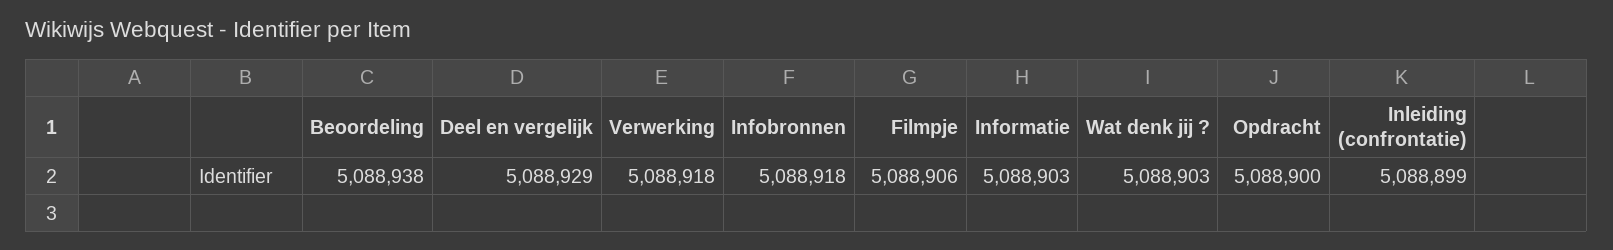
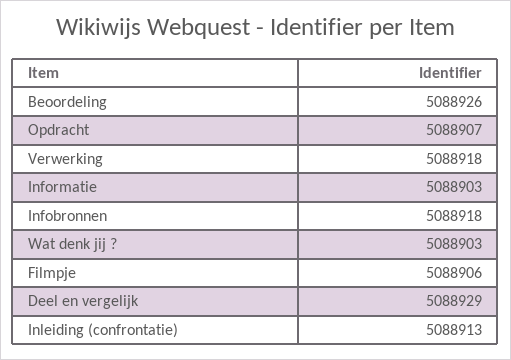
Beoordeling: 5088938 -> 5088926
Opdracht: 5088900 -> 5088907
Inleiding (confrontatie): 5088899 -> 5088913

